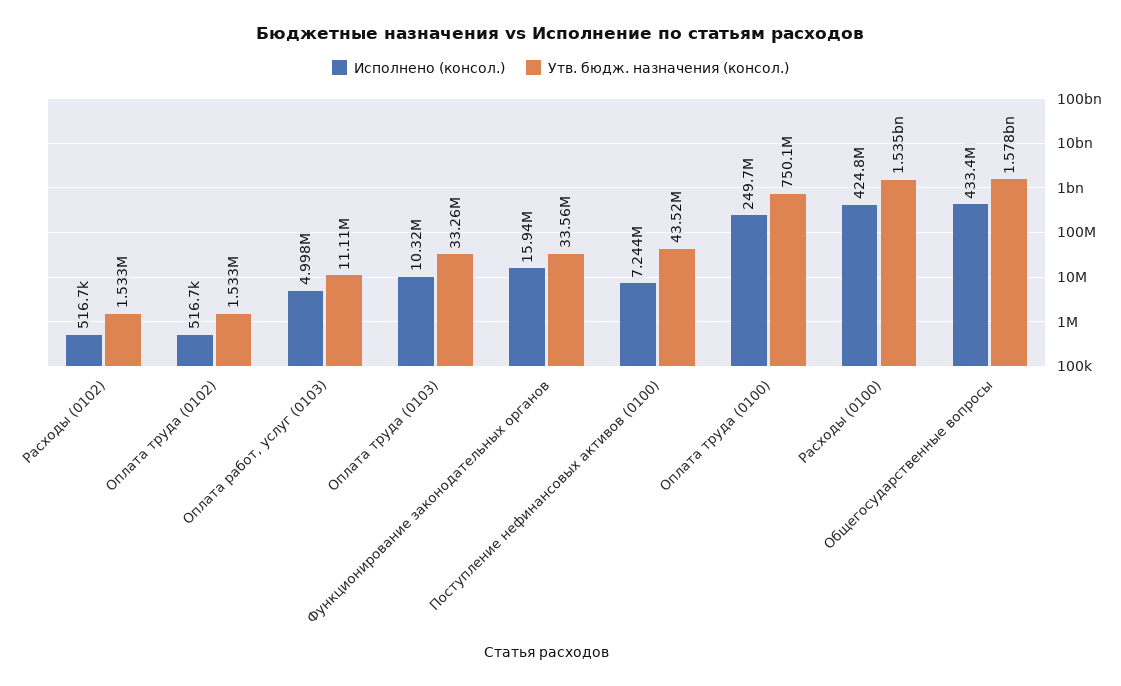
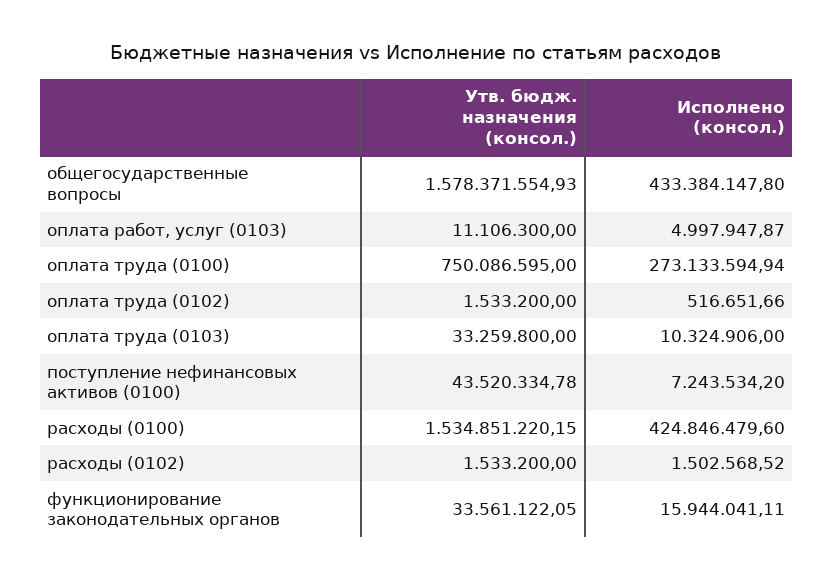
Исполнено (консол.), Расходы (0102): 516700 -> 1502568.52
Исполнено (консол.), Оплата труда (0100): 249700000 -> 273133594.94

